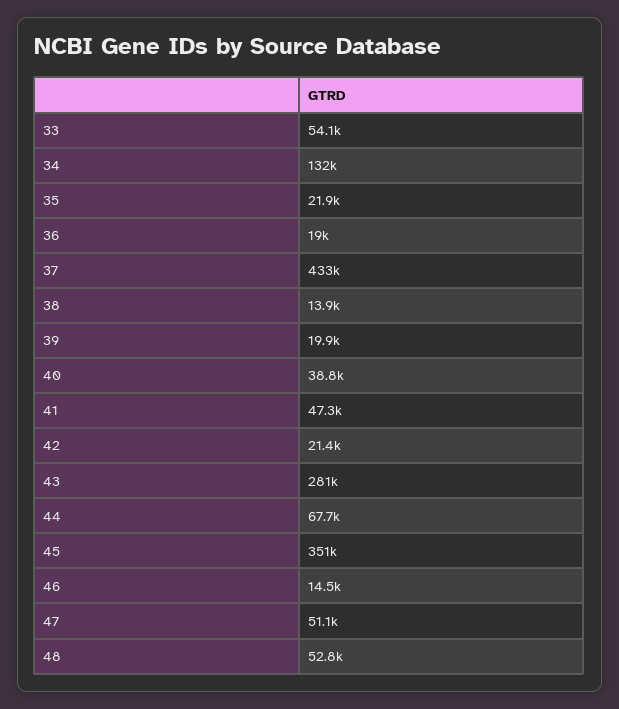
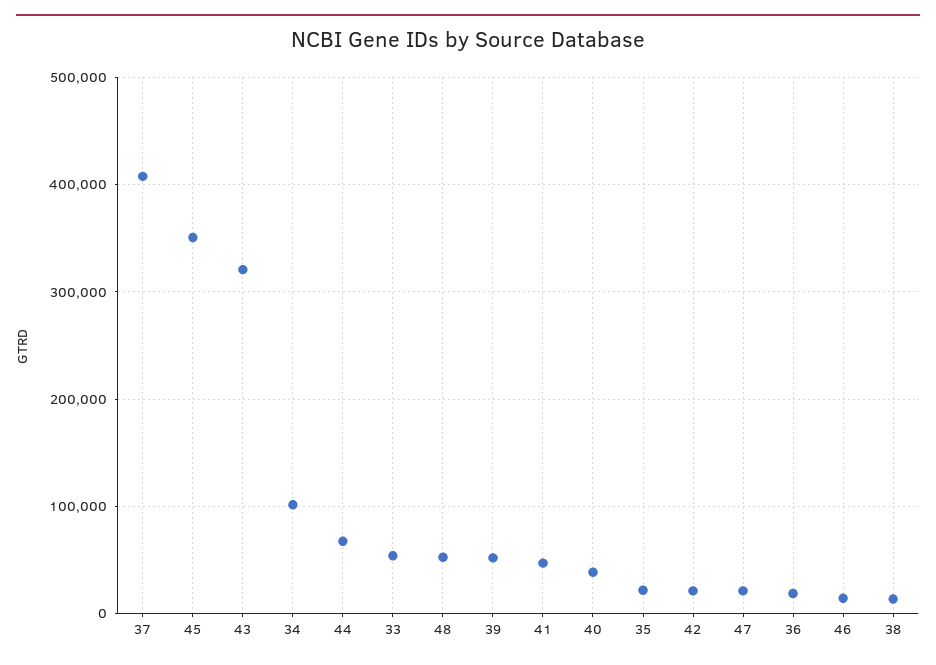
34: 132000 -> 100000
37: 433000 -> 410000
39: 19900 -> 50000
43: 281000 -> 320000
47: 51100 -> 20000

